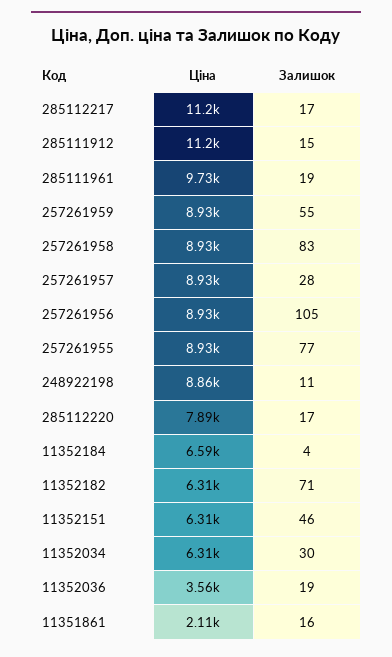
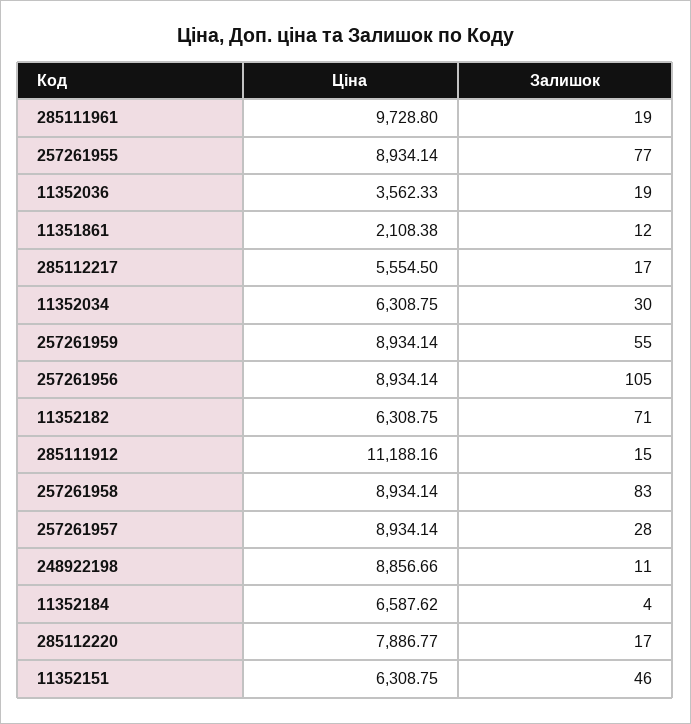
Ціна, 285112217: 11200 -> 5554.5
Залишок, 11351861: 16 -> 12

